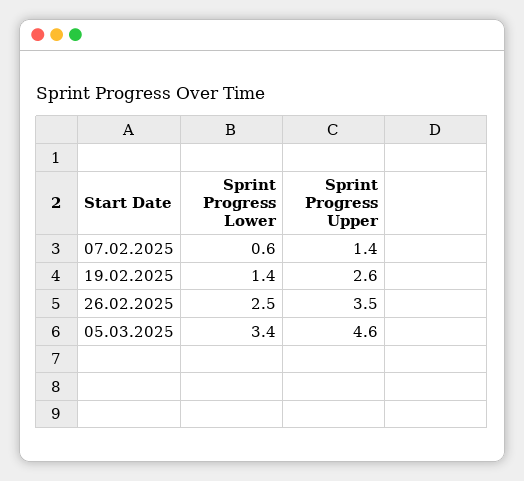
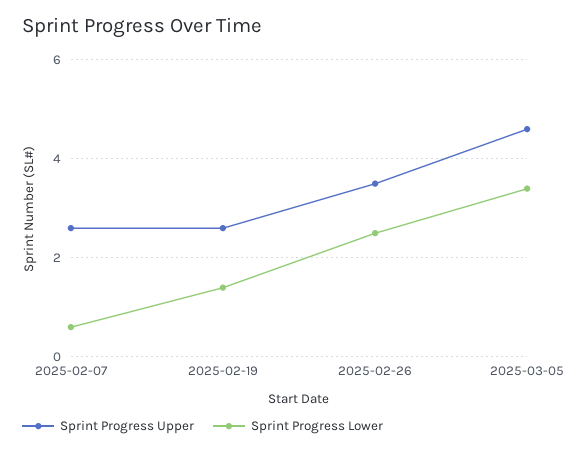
Sprint Progress Upper, 07.02.2025: 1.4 -> 2.5

